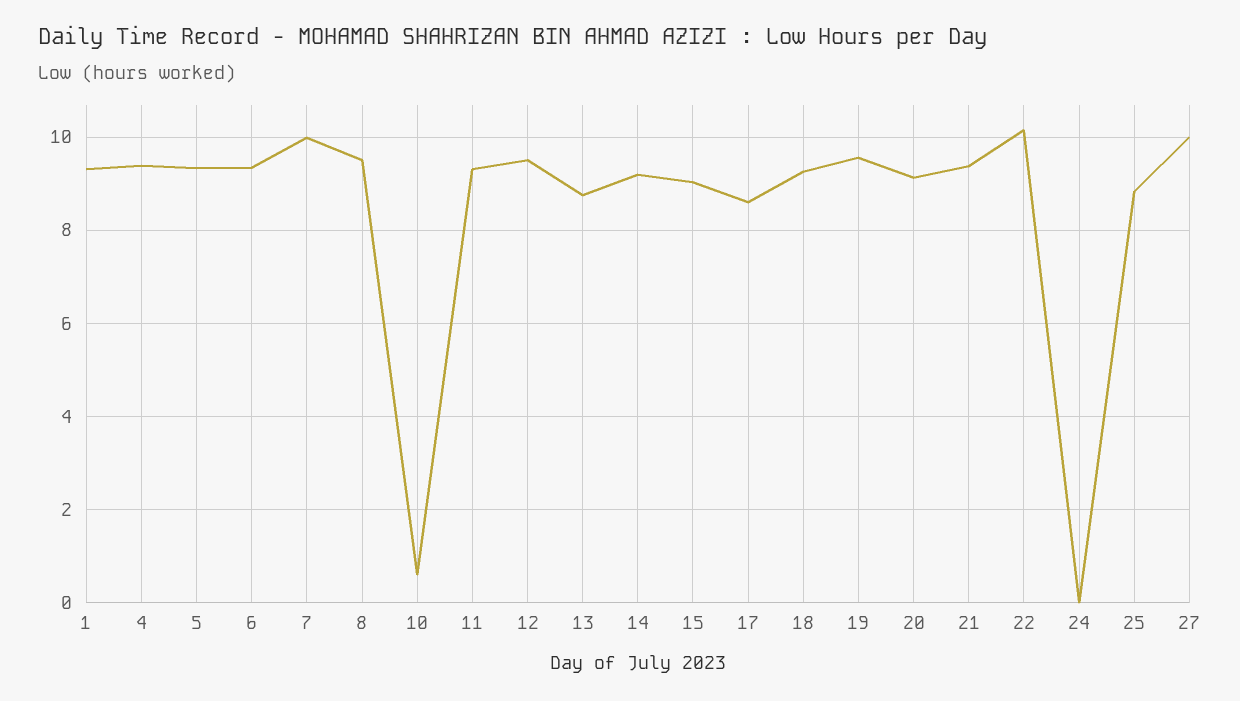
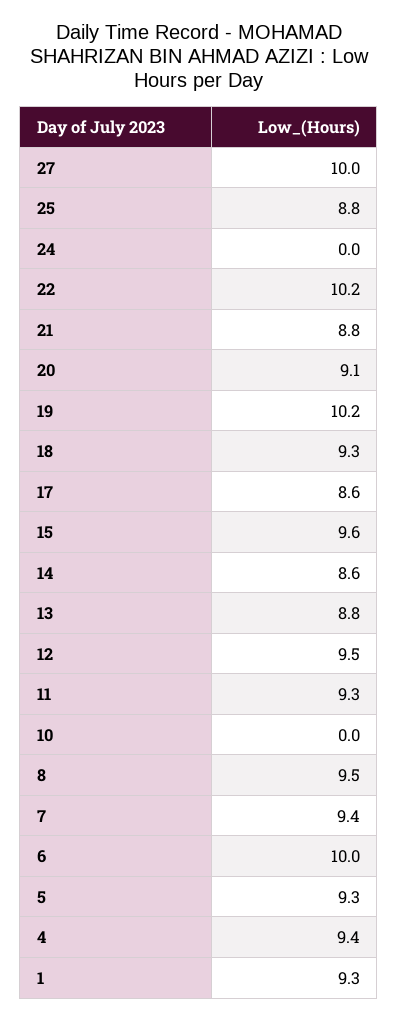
6: 9.4 -> 10
7: 10 -> 9.4
10: 0.6 -> 0
14: 9.2 -> 8.6
15: 9 -> 9.6
19: 9.6 -> 10.2
21: 9.4 -> 8.8

